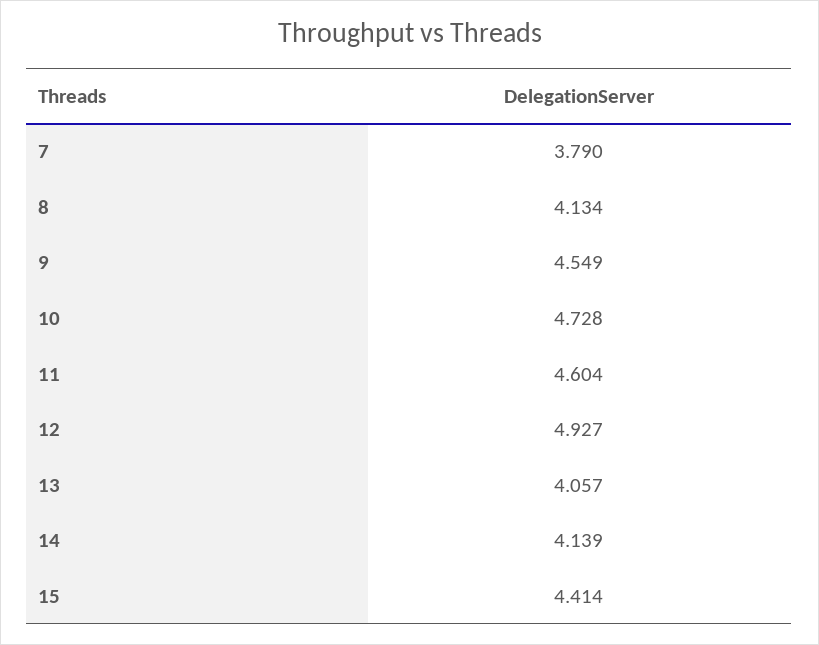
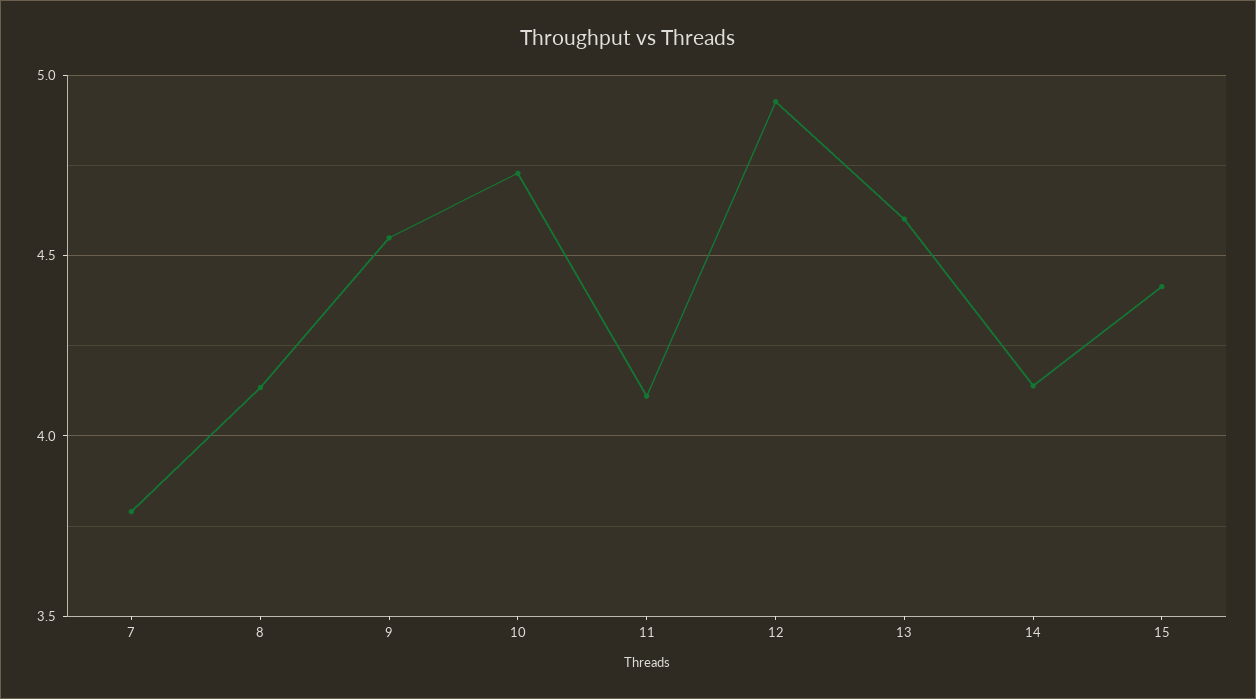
11: 4.604 -> 4.1
13: 4.057 -> 4.6

